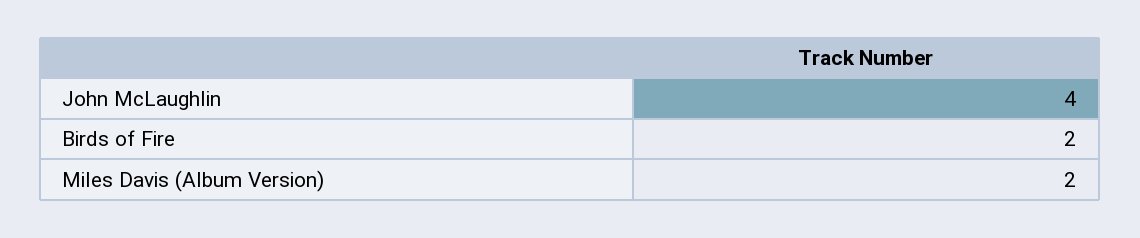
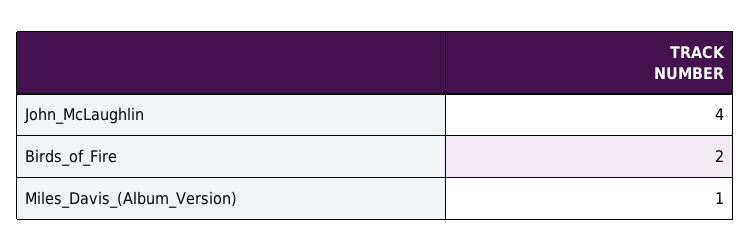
Miles Davis (Album Version): 2 -> 1

